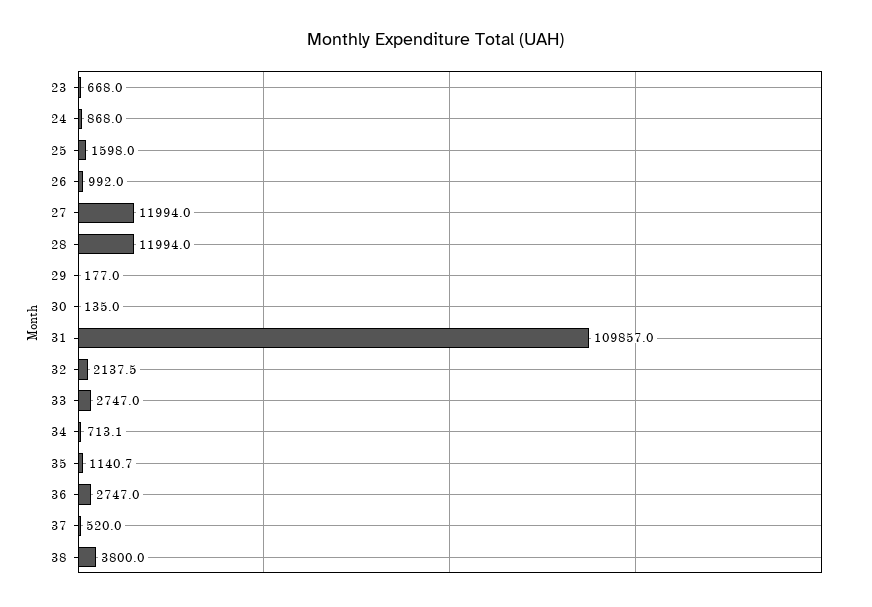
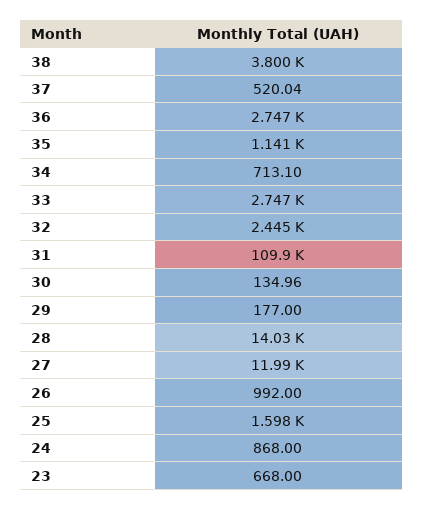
28: 11994 -> 14030
32: 2137.5 -> 2445

